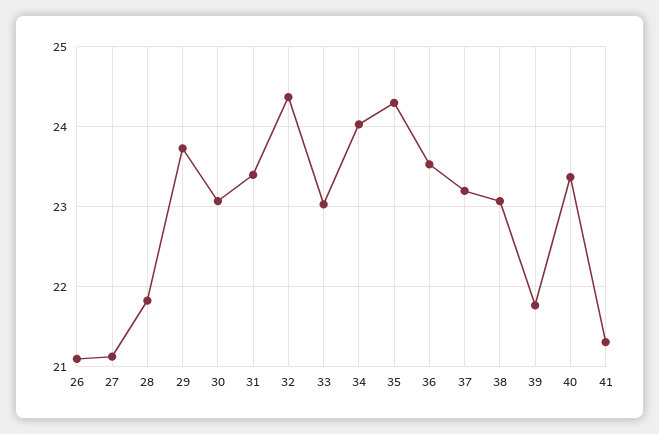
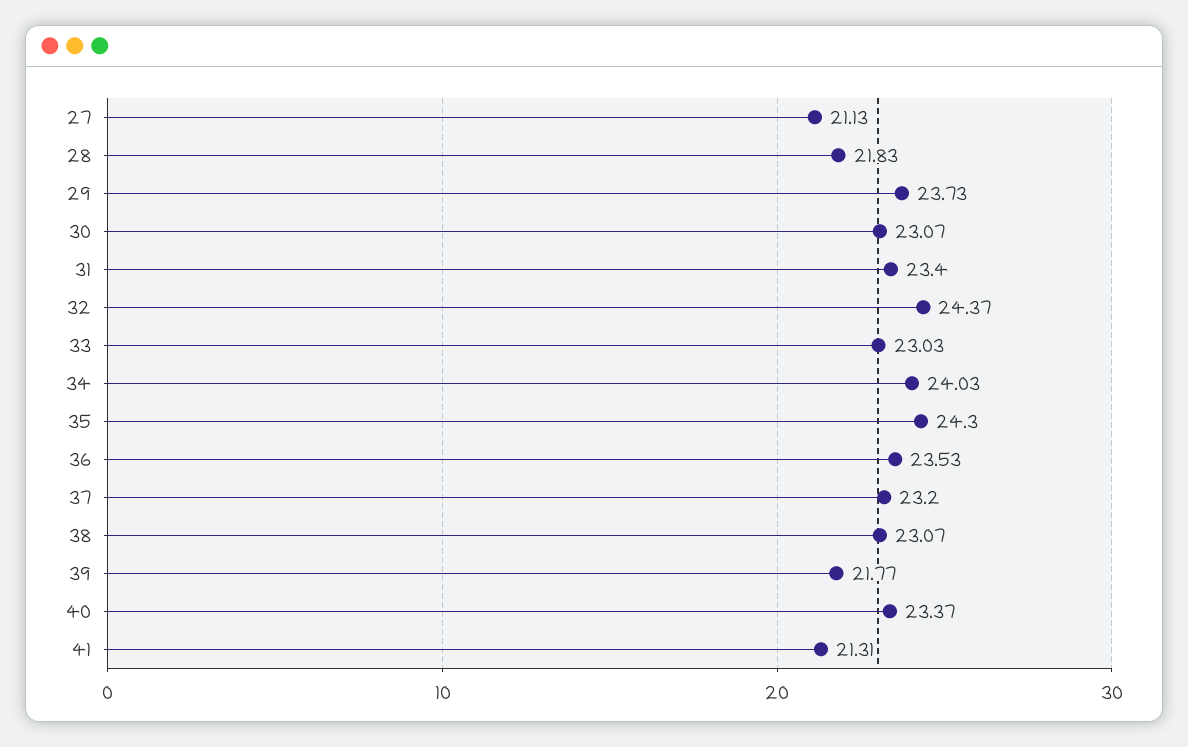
26: 21.1 -> none

